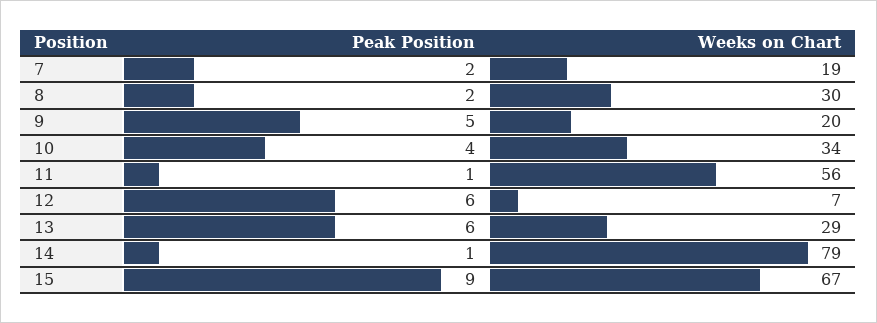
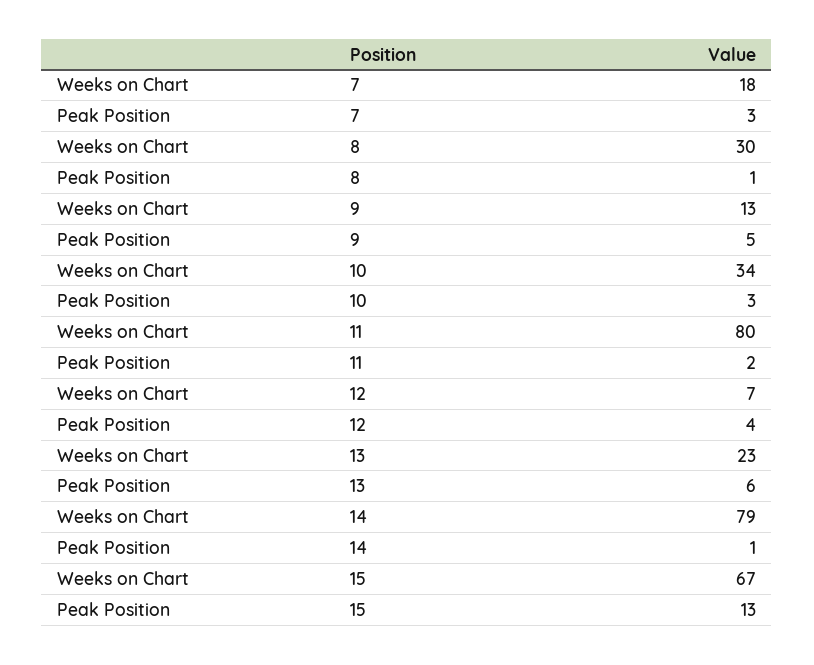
Peak Position, 7: 2 -> 3
Weeks on Chart, 7: 19 -> 18
Peak Position, 8: 2 -> 1
Weeks on Chart, 9: 20 -> 13
Peak Position, 10: 4 -> 3
Peak Position, 11: 1 -> 2
Weeks on Chart, 11: 56 -> 80
Peak Position, 12: 6 -> 4
Weeks on Chart, 13: 29 -> 23
Peak Position, 15: 9 -> 13

